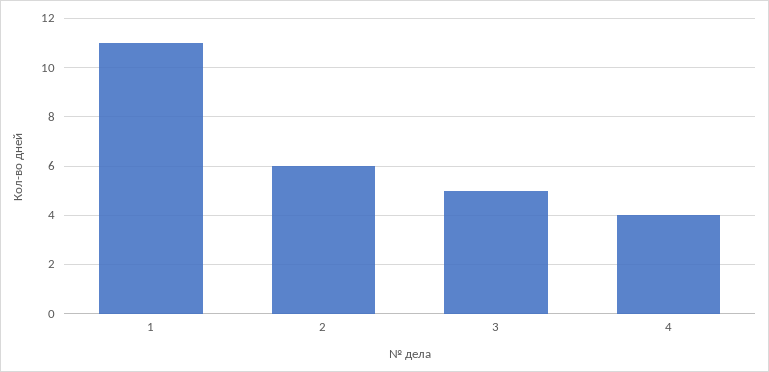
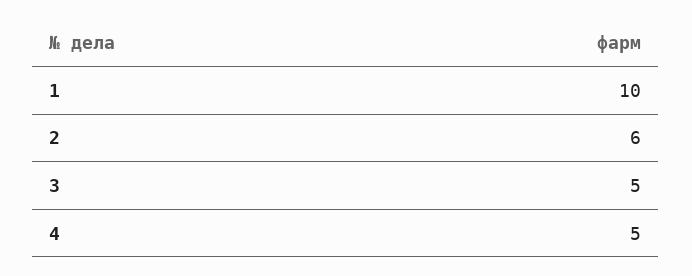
1: 11 -> 10
4: 4 -> 5

